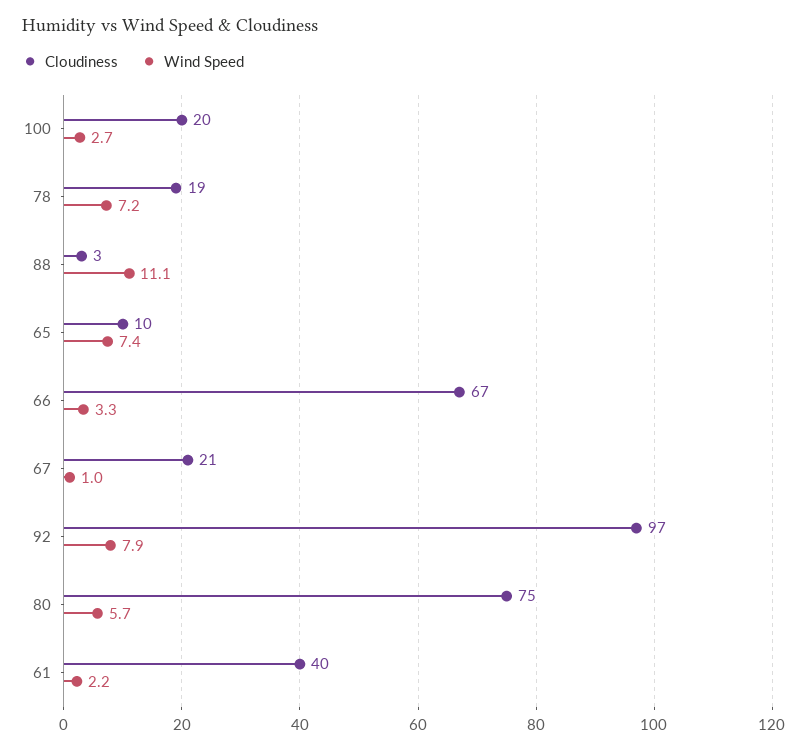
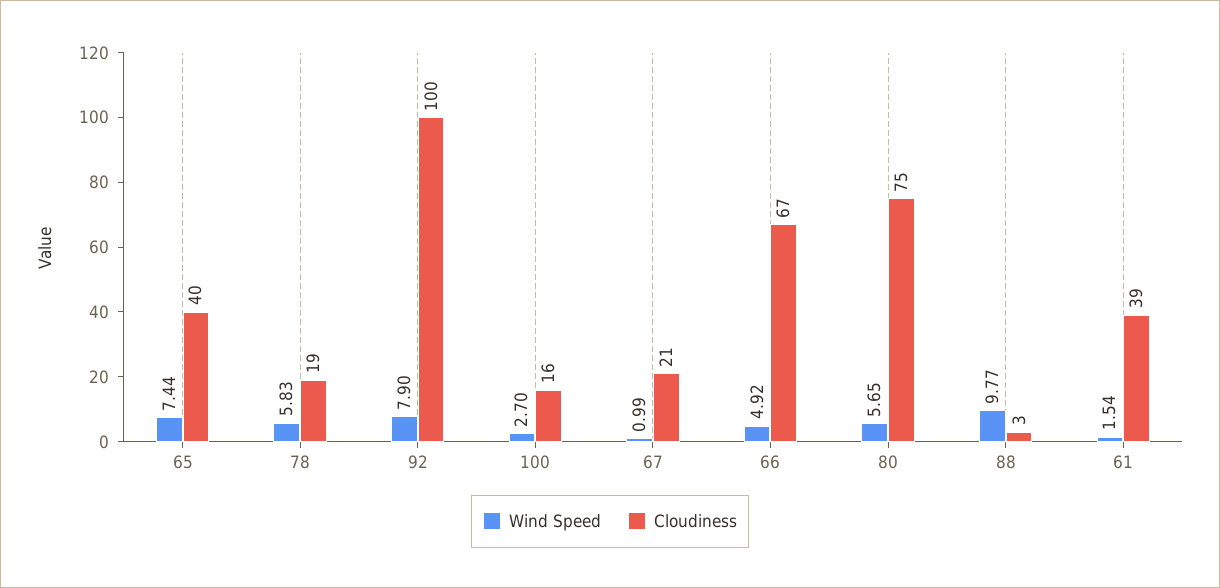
Cloudiness, 100: 20 -> 16
Wind Speed, 78: 7.2 -> 5.83
Wind Speed, 88: 11.1 -> 9.77
Cloudiness, 65: 10 -> 40
Wind Speed, 66: 3.3 -> 4.92
Cloudiness, 92: 97 -> 100
Cloudiness, 61: 40 -> 39
Wind Speed, 61: 2.2 -> 1.54

